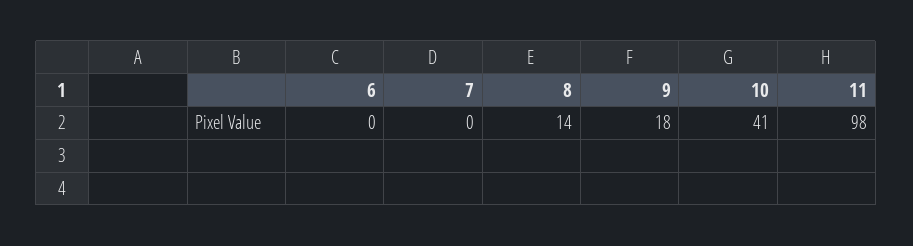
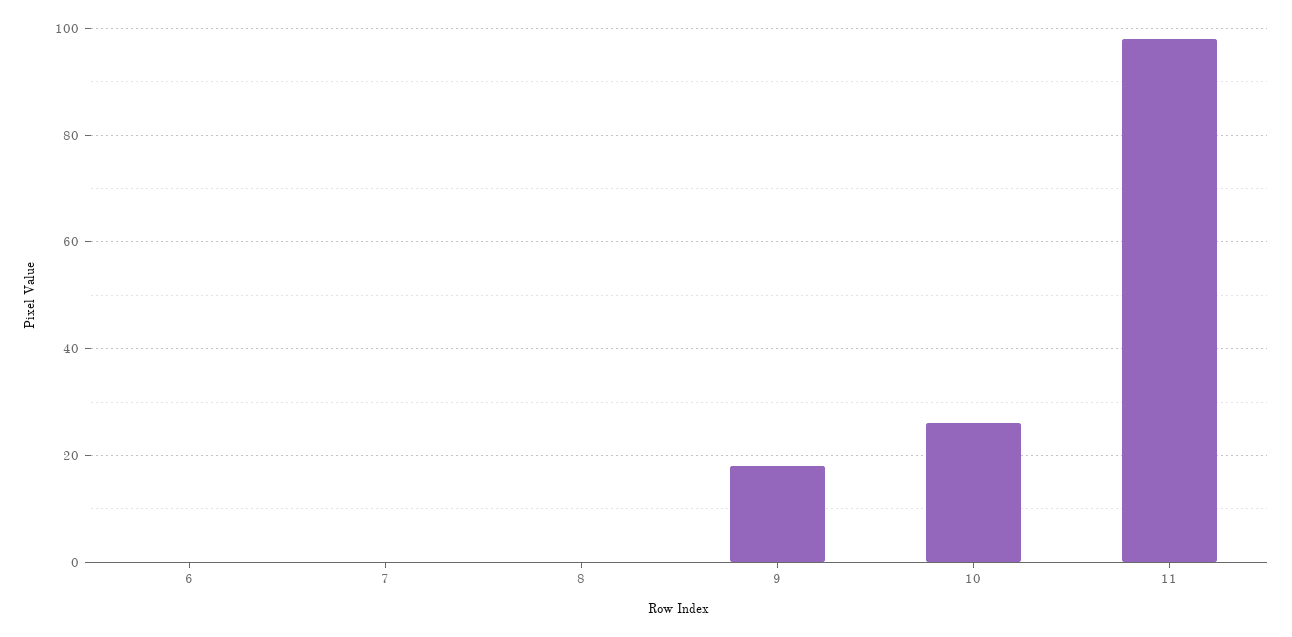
8: 14 -> 0
10: 41 -> 25

